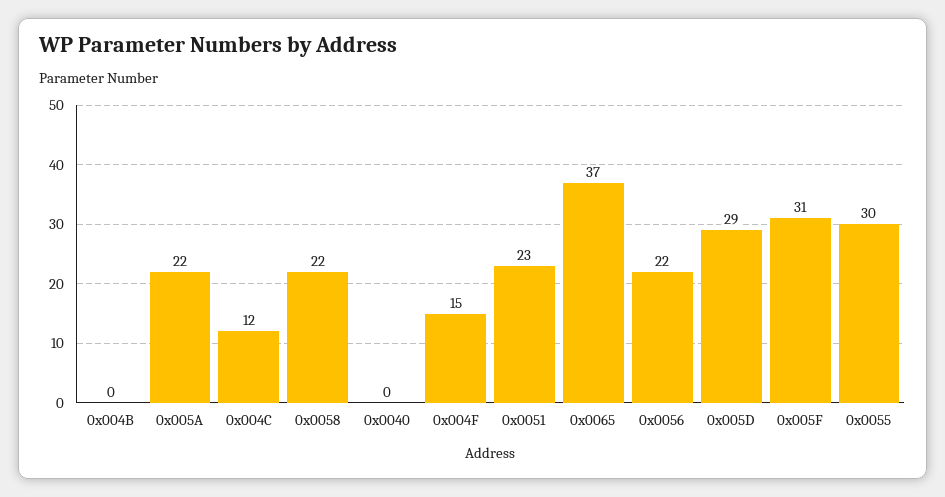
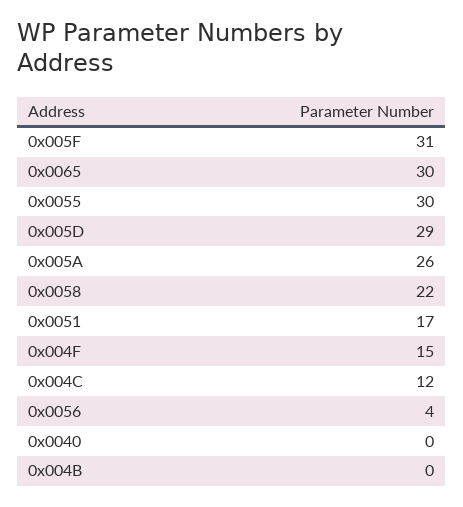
0x005A: 22 -> 26
0x0051: 23 -> 17
0x0065: 37 -> 30
0x0056: 22 -> 4

